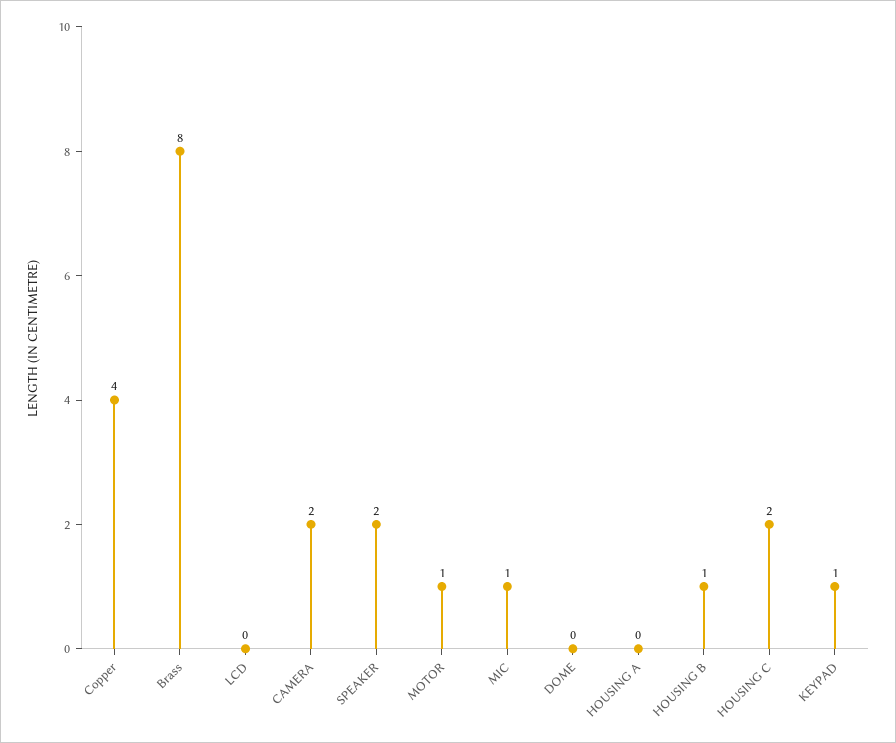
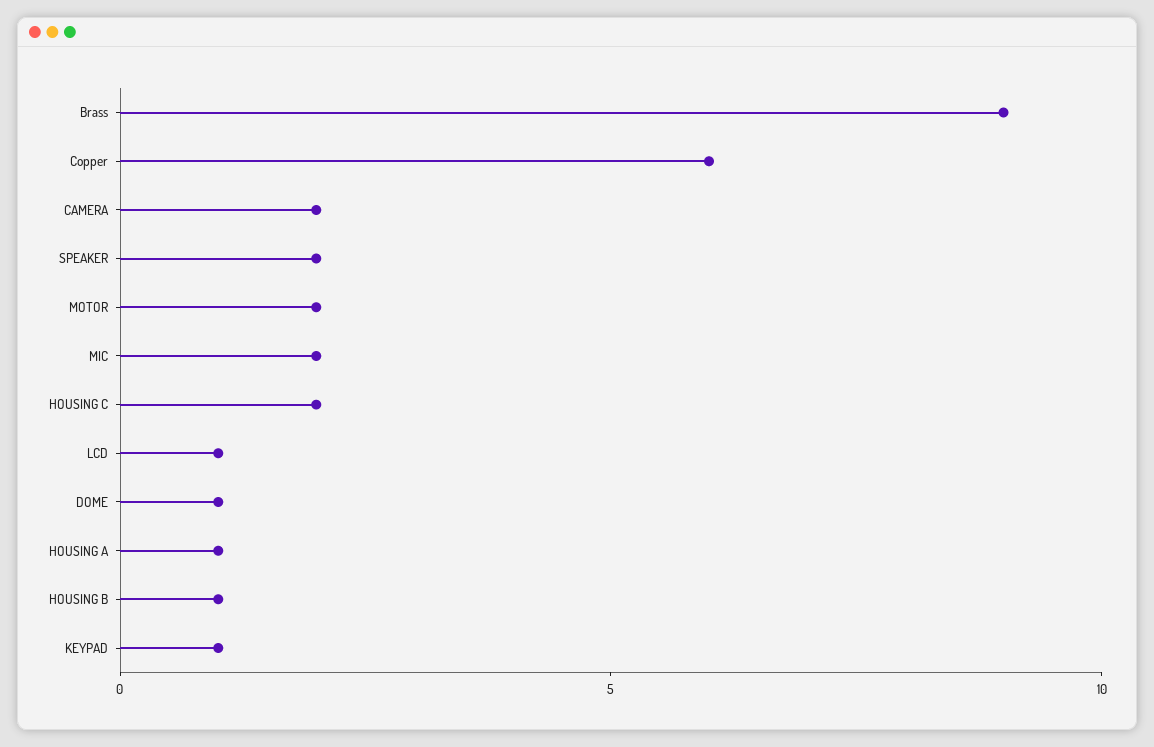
Copper: 4 -> 6
Brass: 8 -> 9
LCD: 0 -> 1
MOTOR: 1 -> 2
MIC: 1 -> 2
DOME: 0 -> 1
HOUSING A: 0 -> 1

